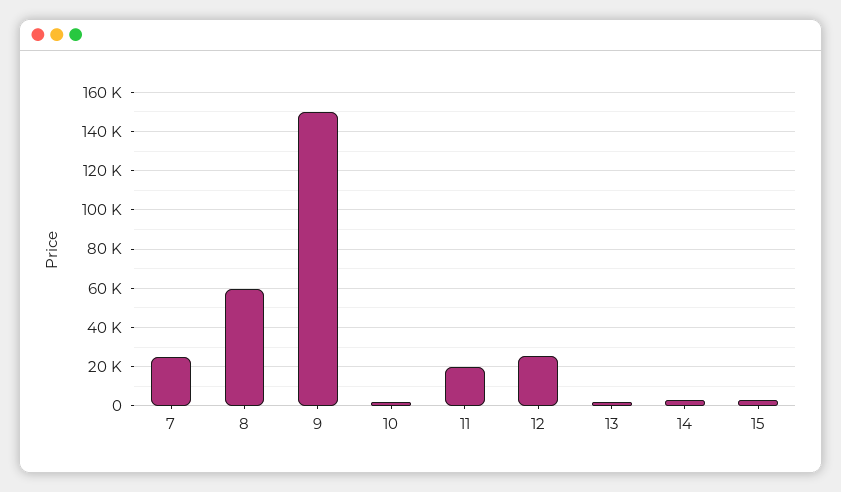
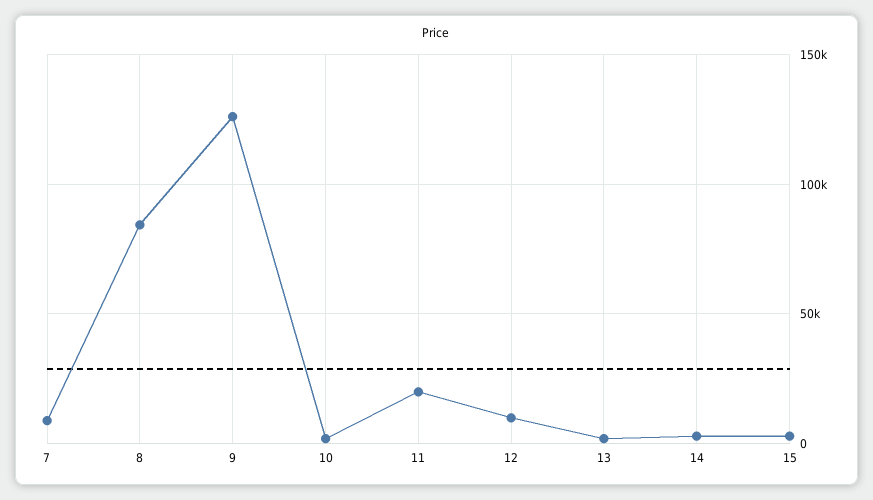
7: 25000 -> 10000
8: 60000 -> 85000
9: 150000 -> 125000
12: 25000 -> 10000

